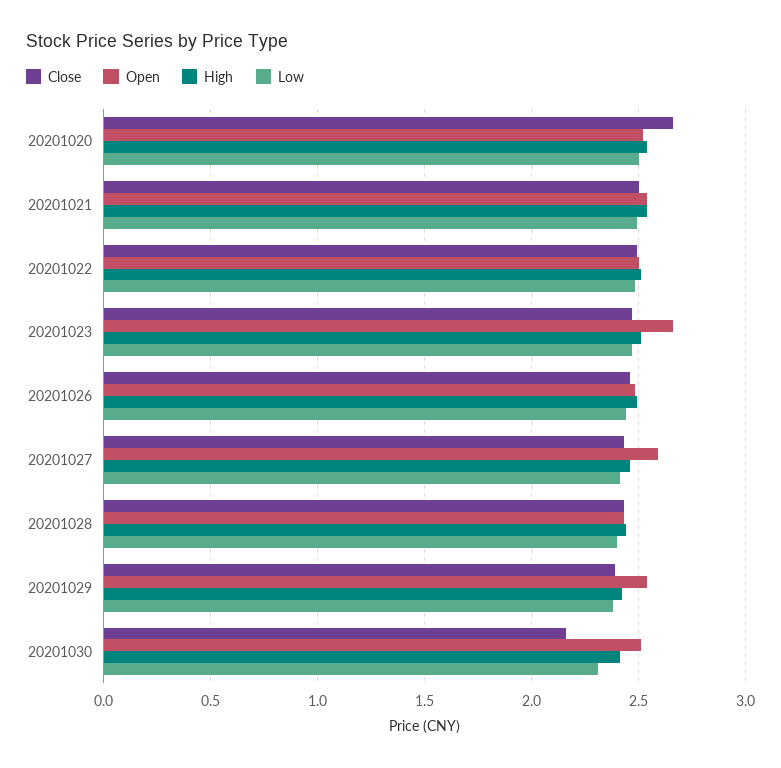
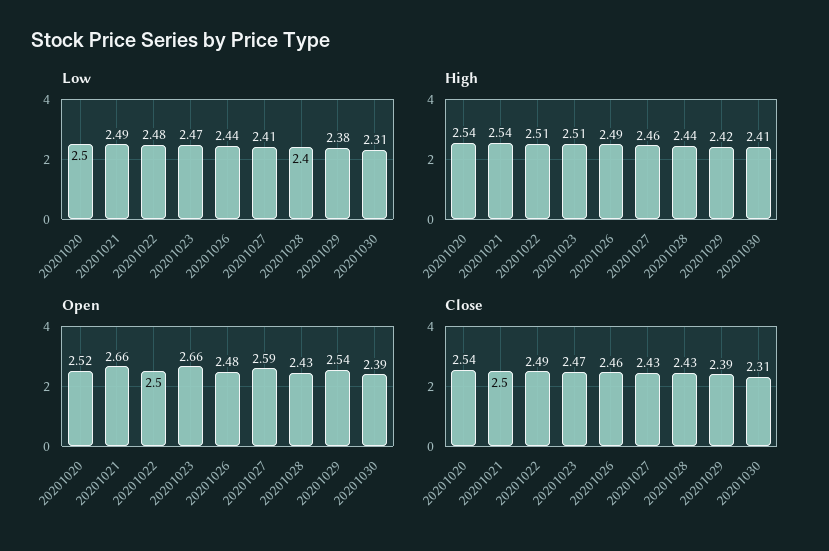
Close, 20201020: 2.65 -> 2.54
Open, 20201021: 2.55 -> 2.66
Close, 20201030: 2.15 -> 2.31
Open, 20201030: 2.5 -> 2.39

